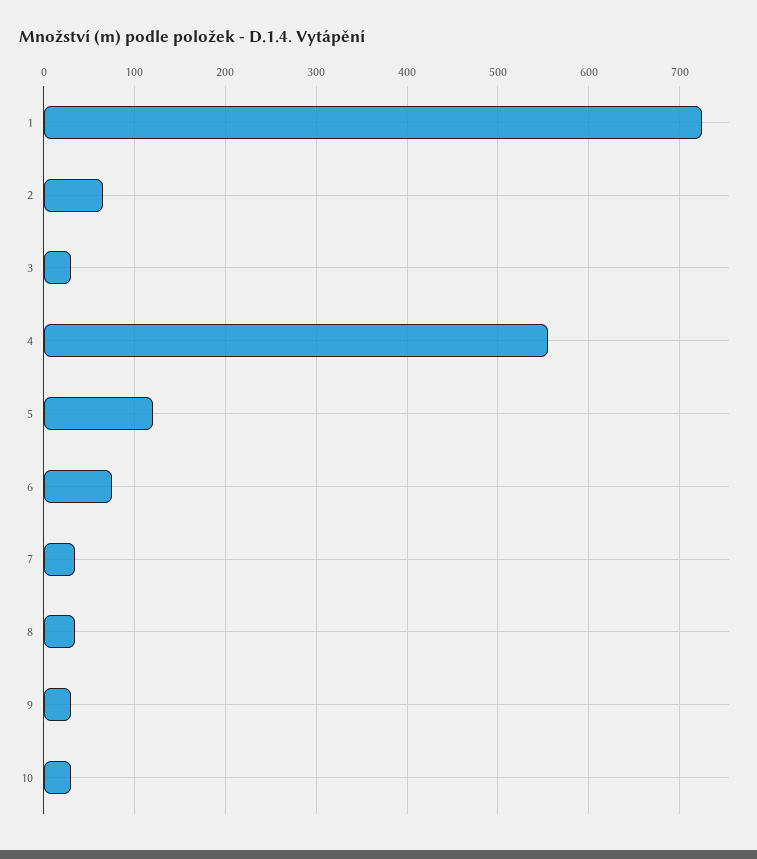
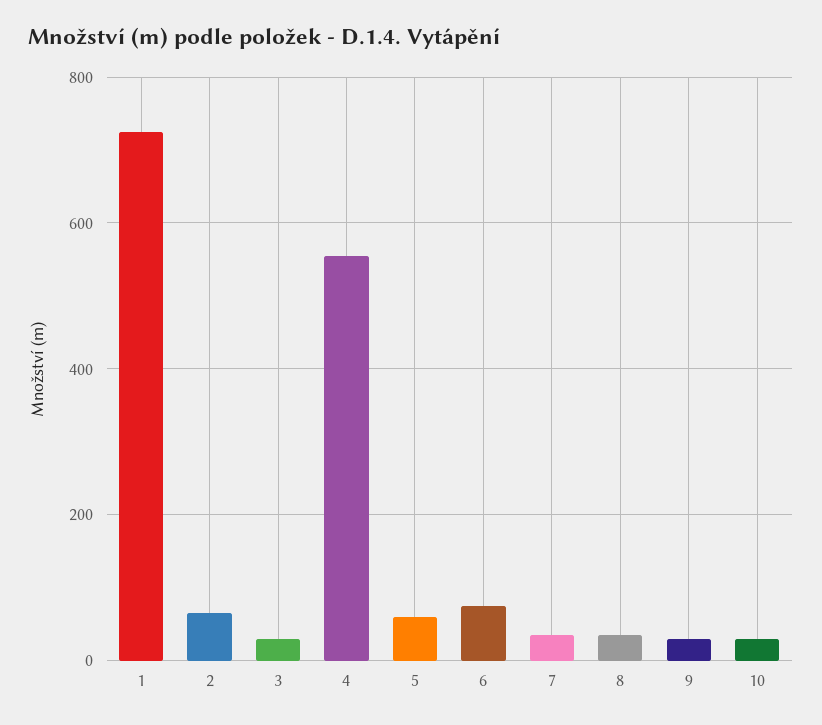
5: 120 -> 60

